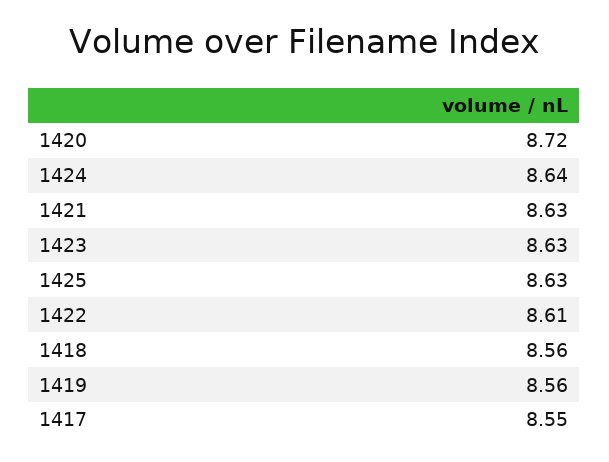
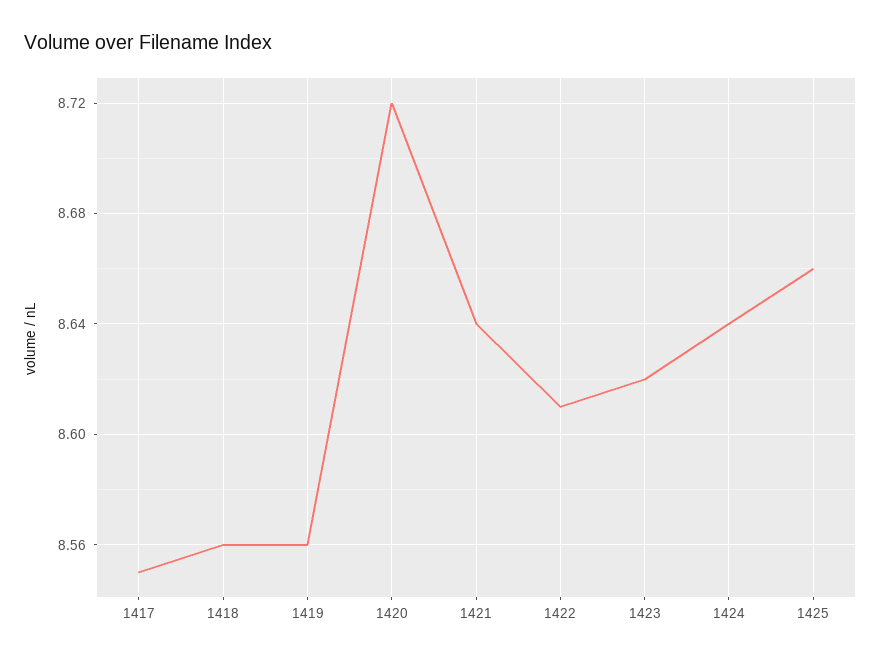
1421: 8.63 -> 8.64
1423: 8.63 -> 8.62
1425: 8.63 -> 8.66

